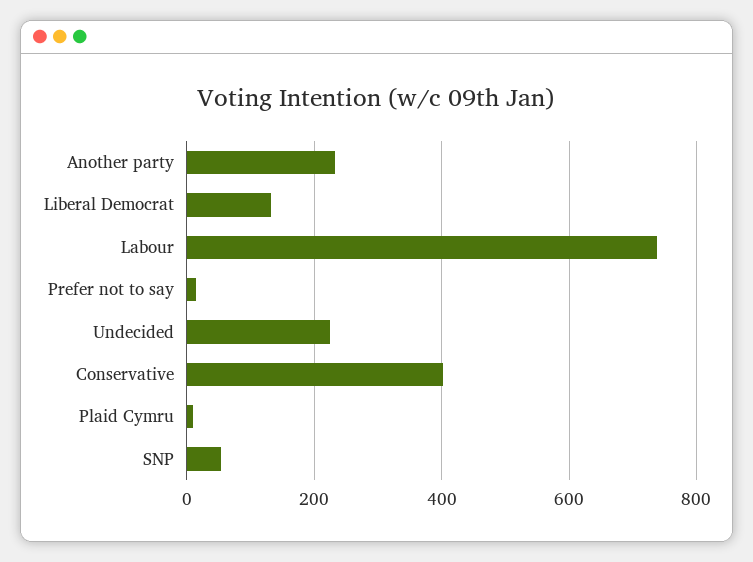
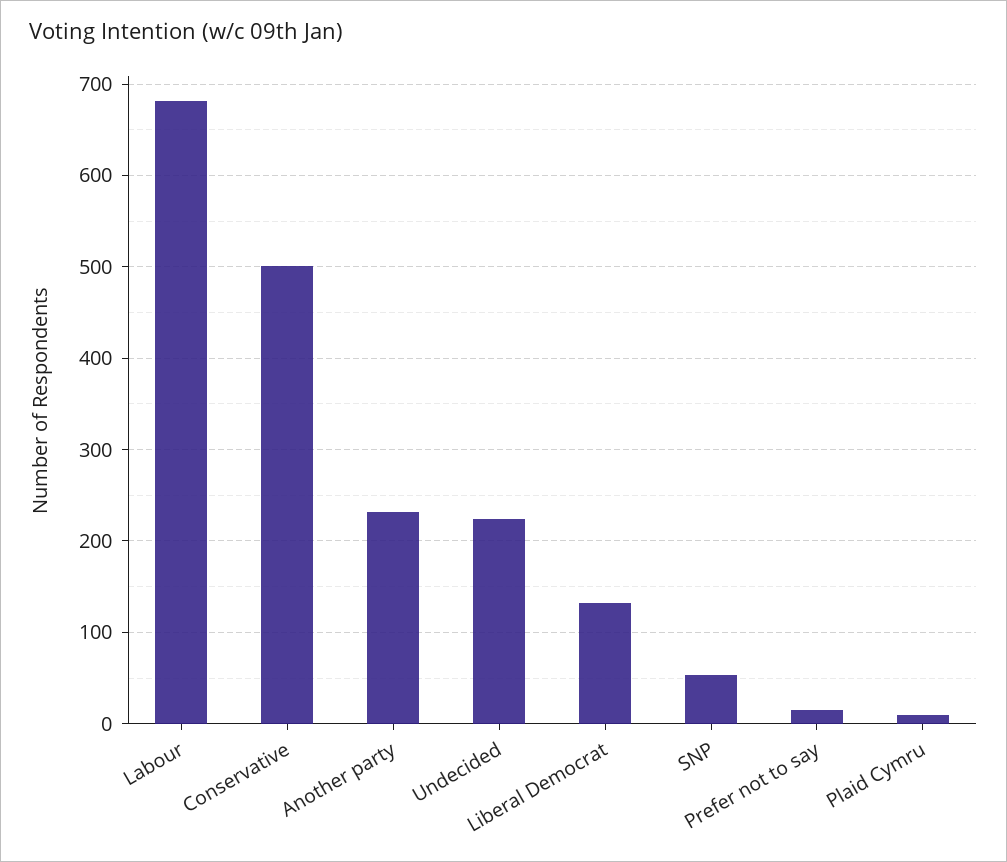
Labour: 740 -> 680
Conservative: 400 -> 500

